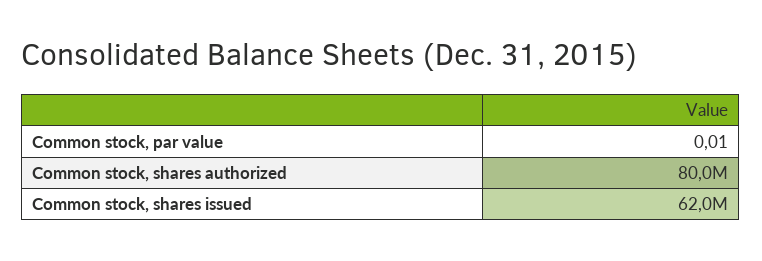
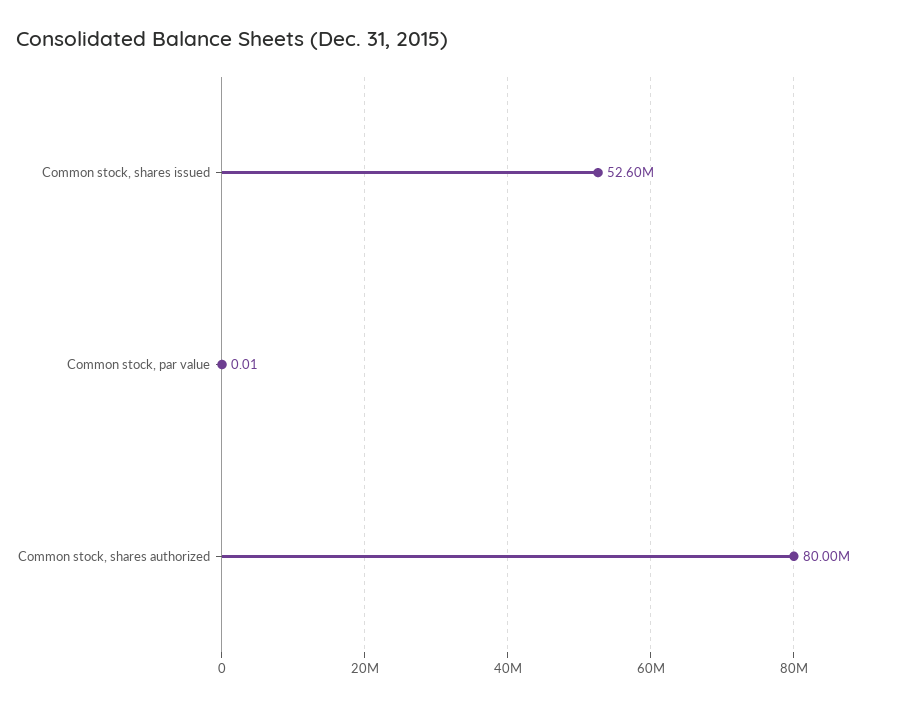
Common stock, shares issued: 62000000 -> 52600000

